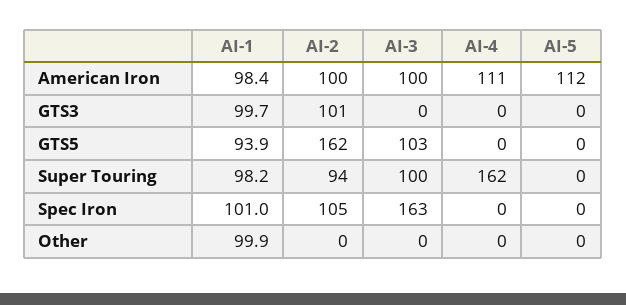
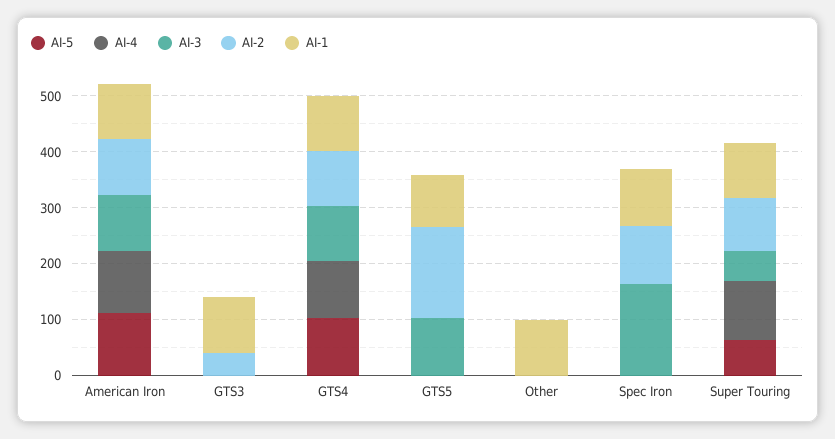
AI-2, GTS3: 101 -> 40
AI-3, Super Touring: 100 -> 60
AI-4, Super Touring: 162 -> 100
AI-5, Super Touring: 0 -> 60
AI-5, GTS4: none -> 100
AI-4, GTS4: none -> 100
AI-3, GTS4: none -> 100
AI-2, GTS4: none -> 100
AI-1, GTS4: none -> 100

